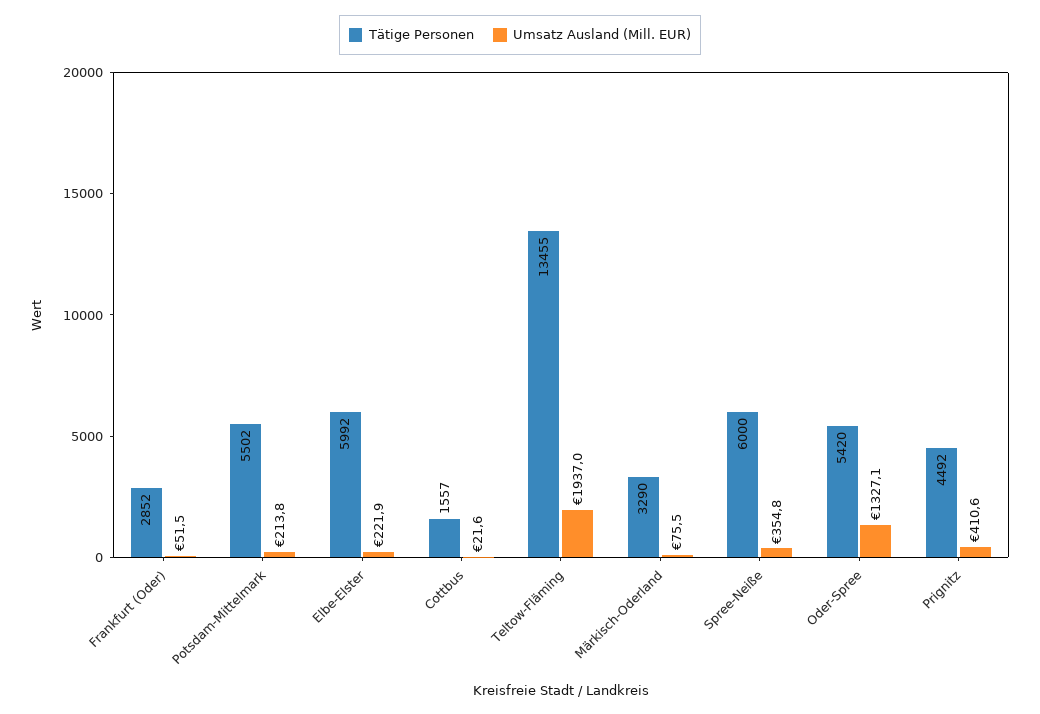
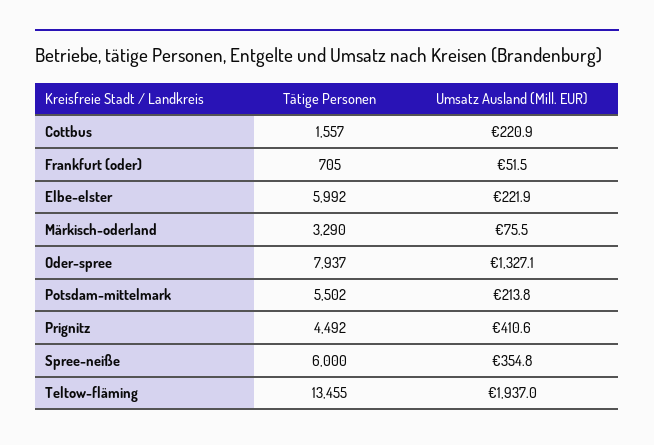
Tätige Personen, Frankfurt (Oder): 2852 -> 705
Umsatz Ausland (Mill. EUR), Cottbus: 21.6 -> 220.9
Tätige Personen, Oder-Spree: 5420 -> 7937

